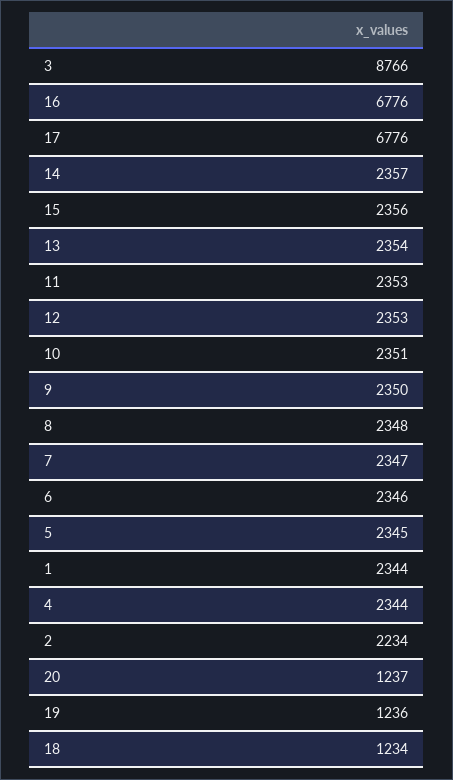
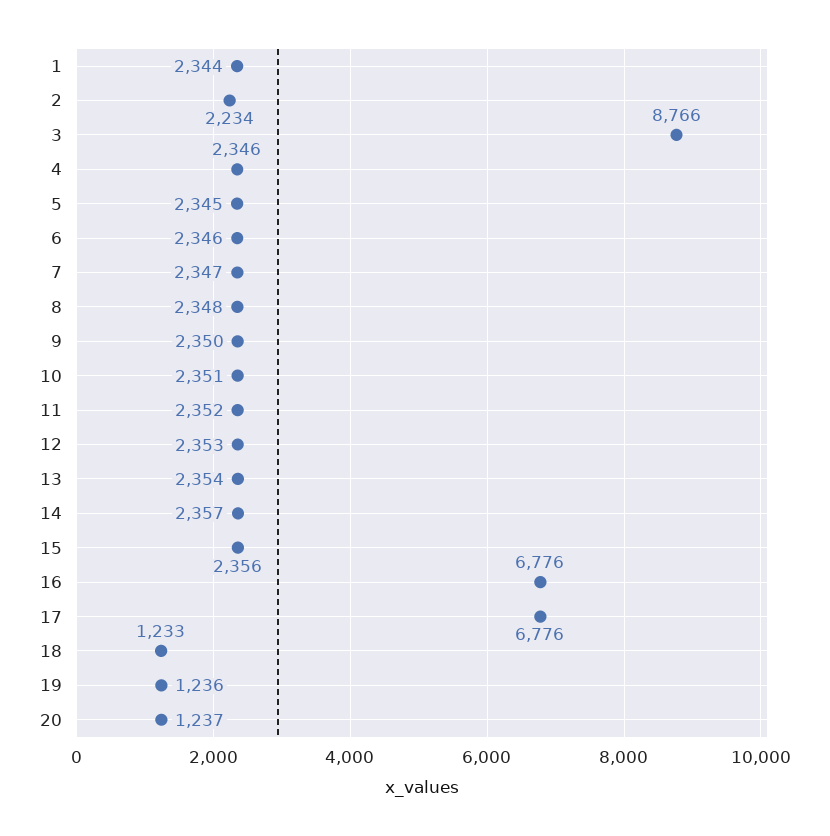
11: 2353 -> 2352
4: 2344 -> 2346
18: 1234 -> 1233

